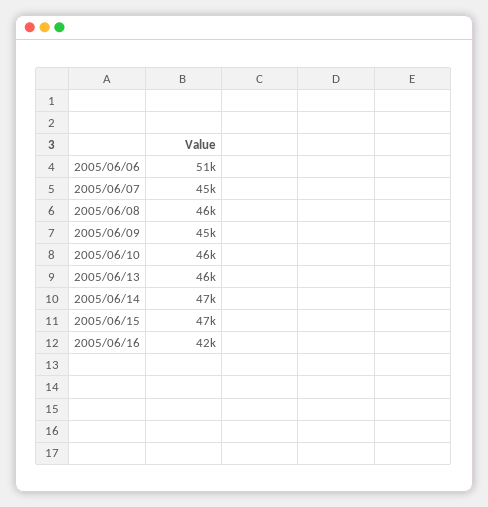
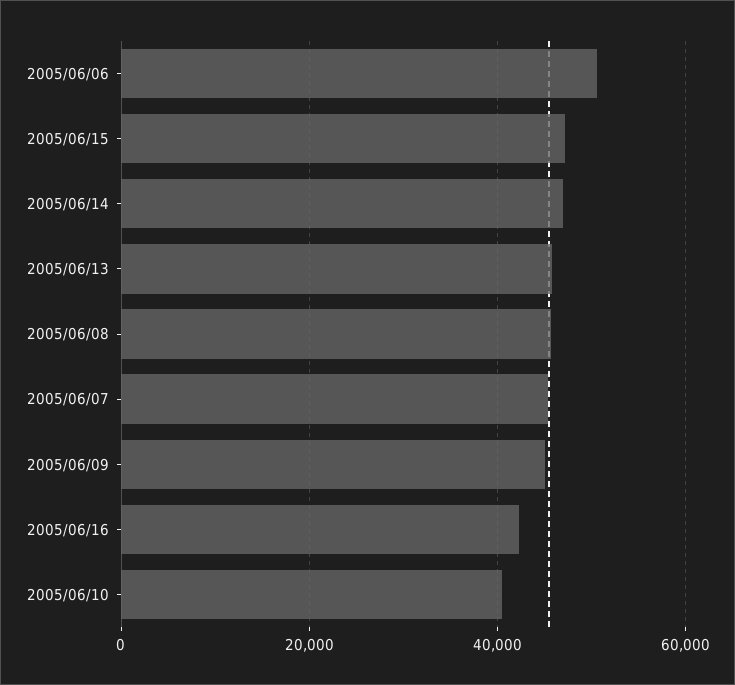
2005/06/10: 46000 -> 40000

